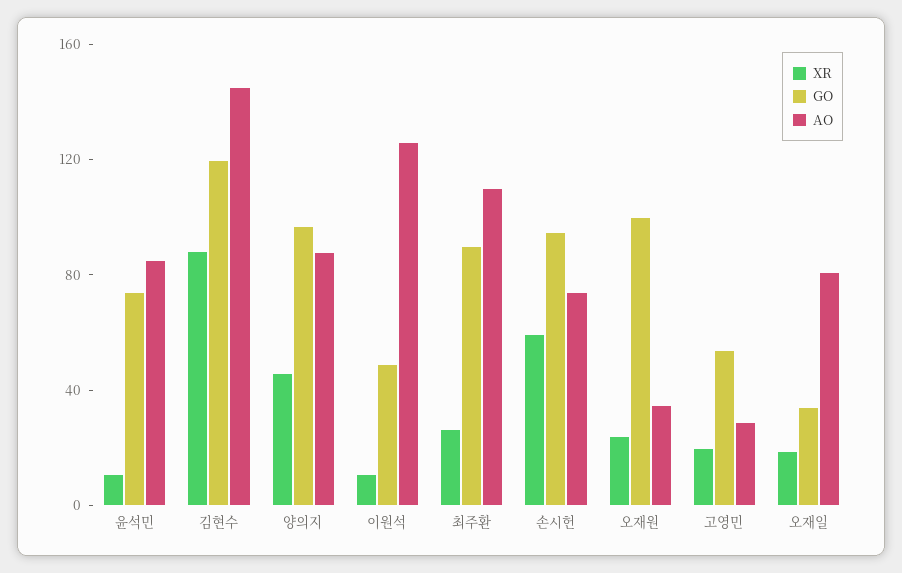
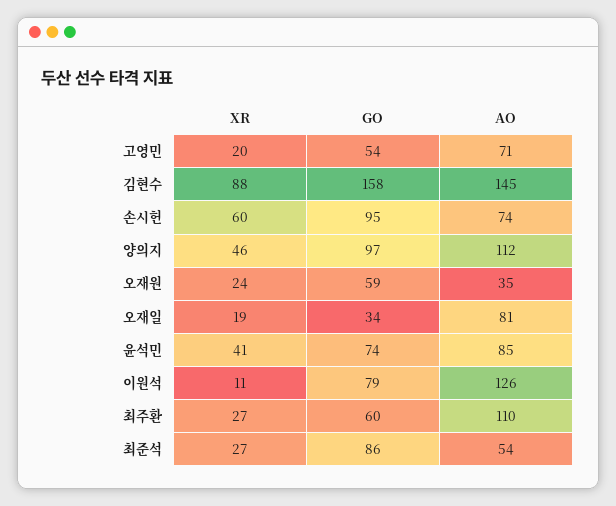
XR, 윤석민: 10 -> 41
GO, 김현수: 120 -> 158
AO, 양의지: 90 -> 112
GO, 이원석: 50 -> 79
GO, 최주환: 90 -> 60
GO, 오재원: 100 -> 59
AO, 고영민: 30 -> 71
XR, 최준석: none -> 27
GO, 최준석: none -> 86
AO, 최준석: none -> 54

